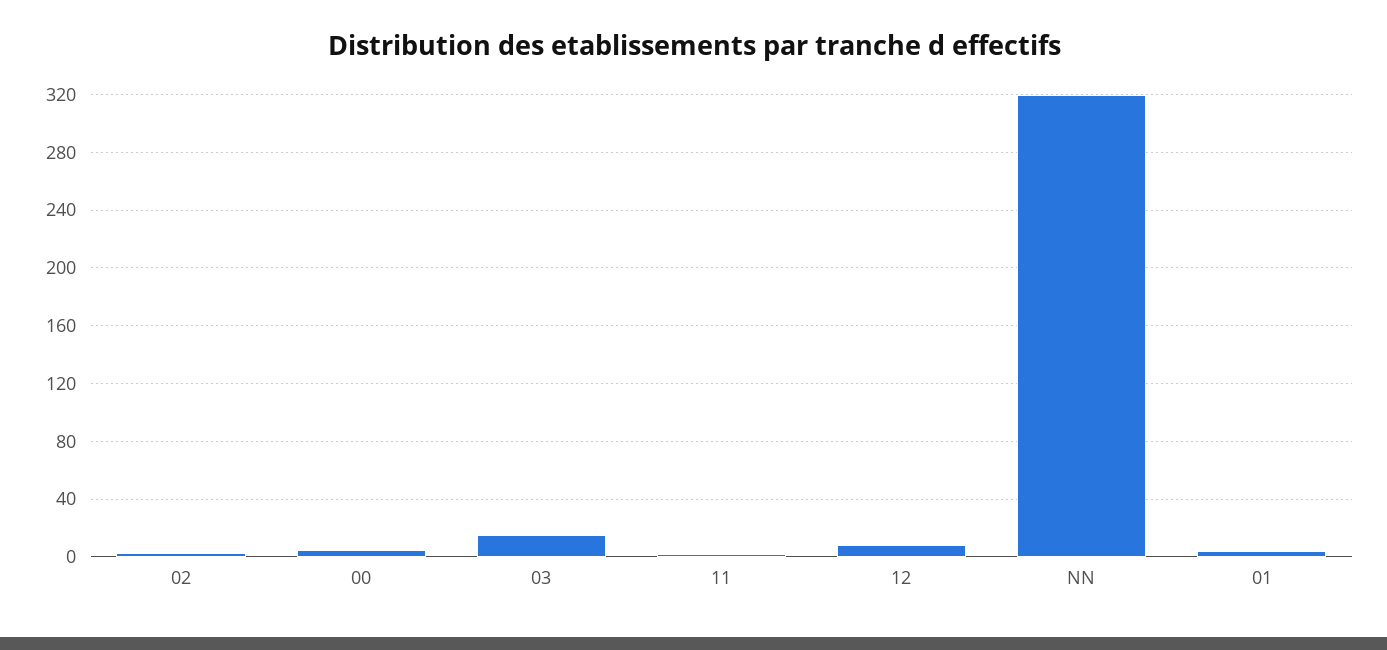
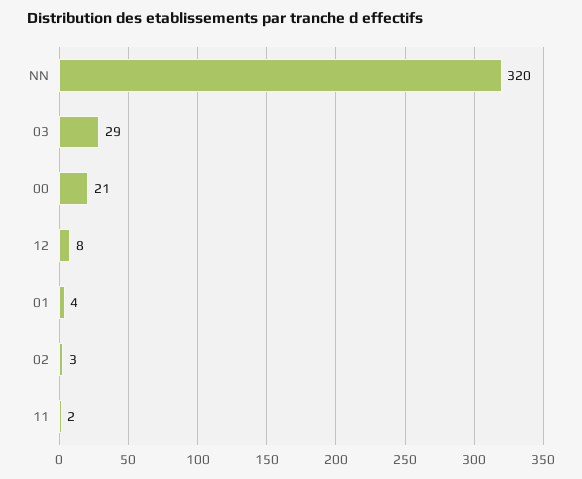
00: 5 -> 21
03: 15 -> 29

